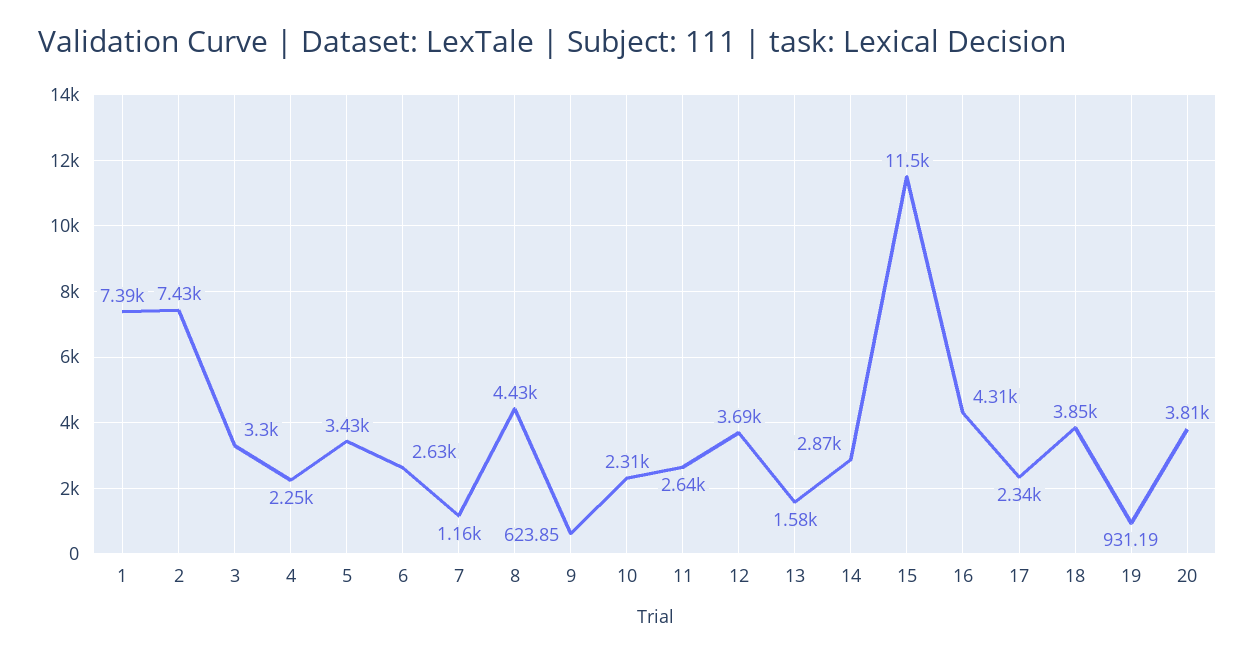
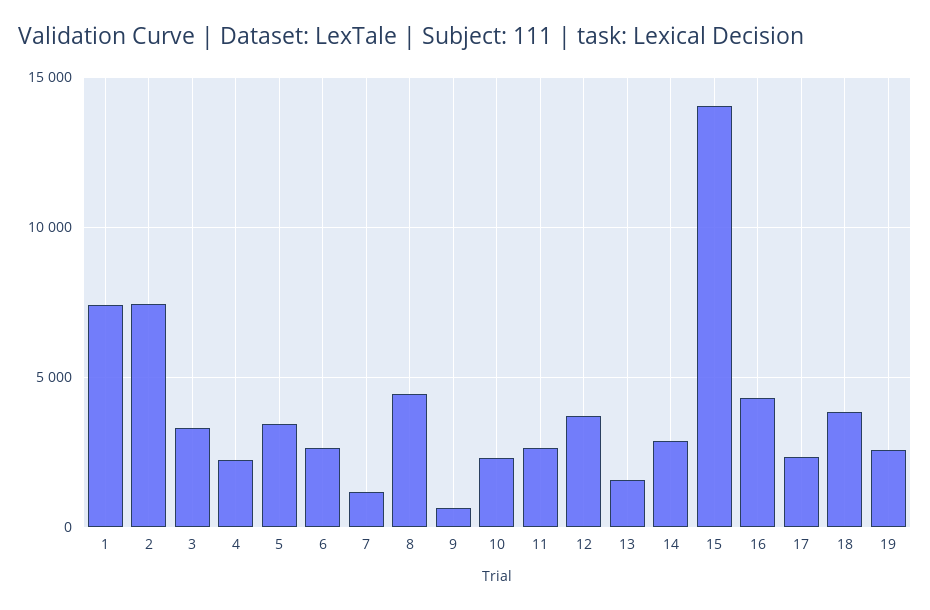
15: 11500 -> 14000
19: 931.19 -> 2500
20: 3810 -> none

